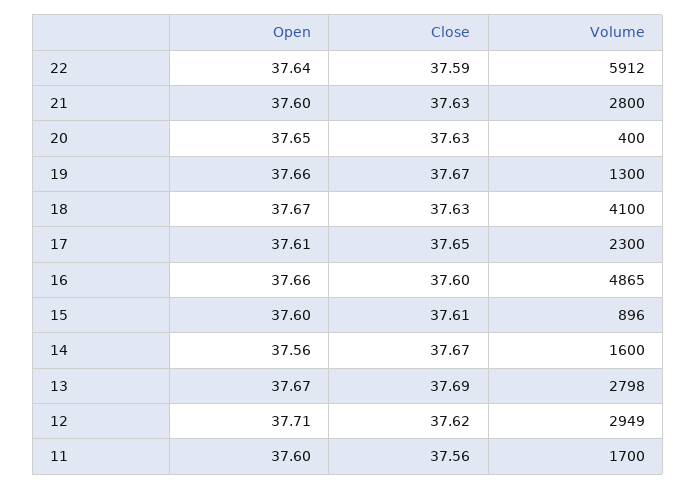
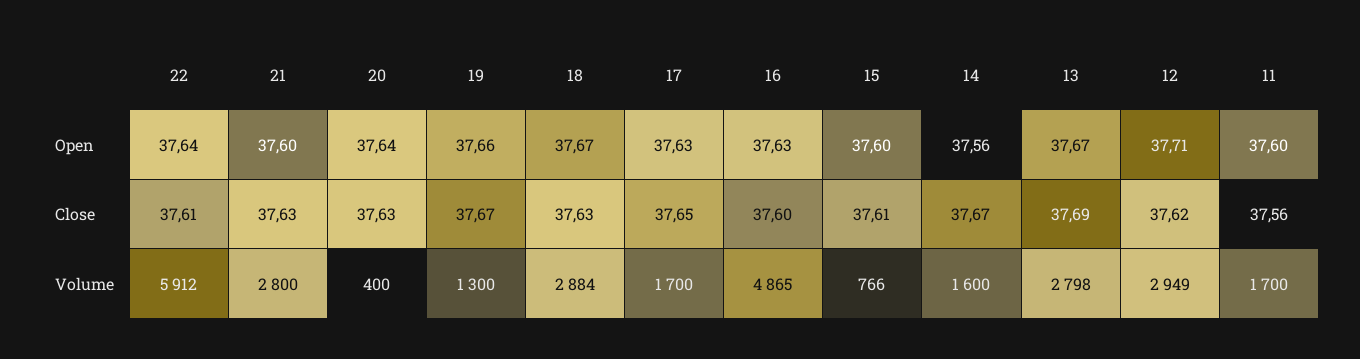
Close, 22: 37.59 -> 37.61
Open, 20: 37.65 -> 37.64
Volume, 18: 4100 -> 2884
Open, 17: 37.61 -> 37.63
Volume, 17: 2300 -> 1700
Open, 16: 37.66 -> 37.63
Volume, 15: 896 -> 766

